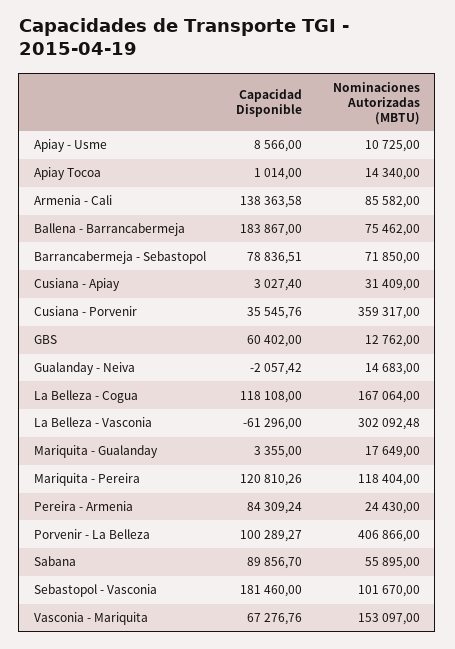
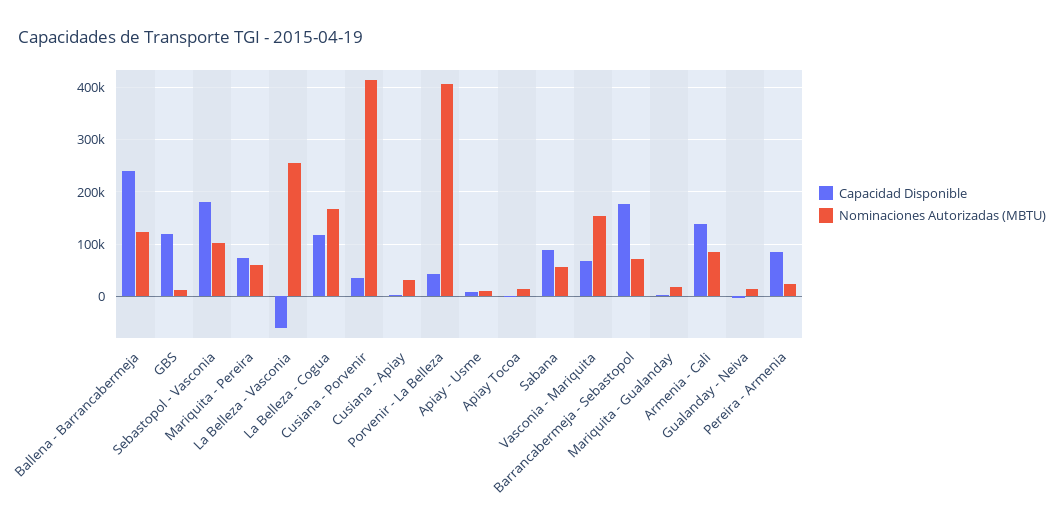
Capacidad Disponible, Ballena - Barrancabermeja: 183867 -> 240000
Nominaciones Autorizadas (MBTU), Ballena - Barrancabermeja: 75462 -> 120000
Capacidad Disponible, Barrancabermeja - Sebastopol: 78836.51 -> 180000
Nominaciones Autorizadas (MBTU), Cusiana - Porvenir: 359317 -> 420000
Capacidad Disponible, GBS: 60402 -> 120000
Nominaciones Autorizadas (MBTU), La Belleza - Vasconia: 302092.48 -> 260000
Capacidad Disponible, Mariquita - Pereira: 120810.26 -> 80000
Nominaciones Autorizadas (MBTU), Mariquita - Pereira: 118404 -> 60000
Capacidad Disponible, Porvenir - La Belleza: 100289.27 -> 40000

